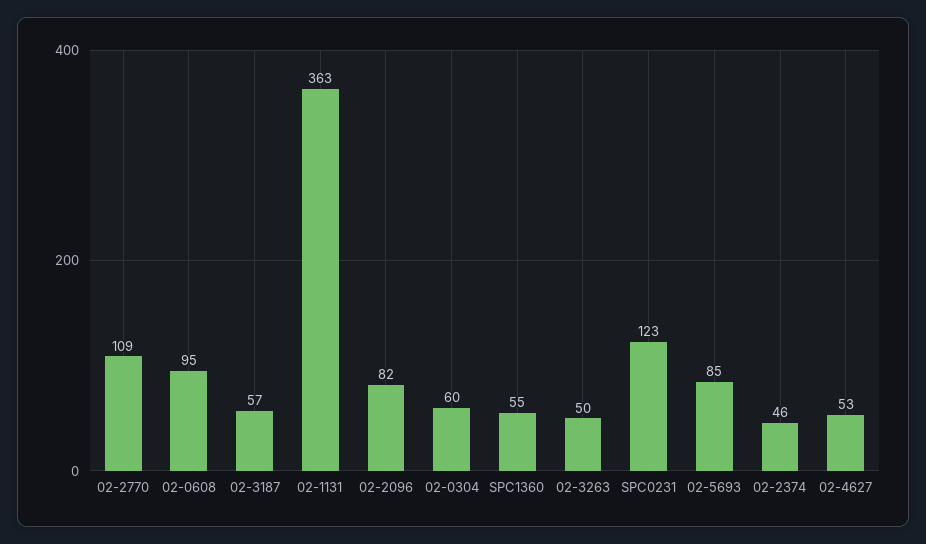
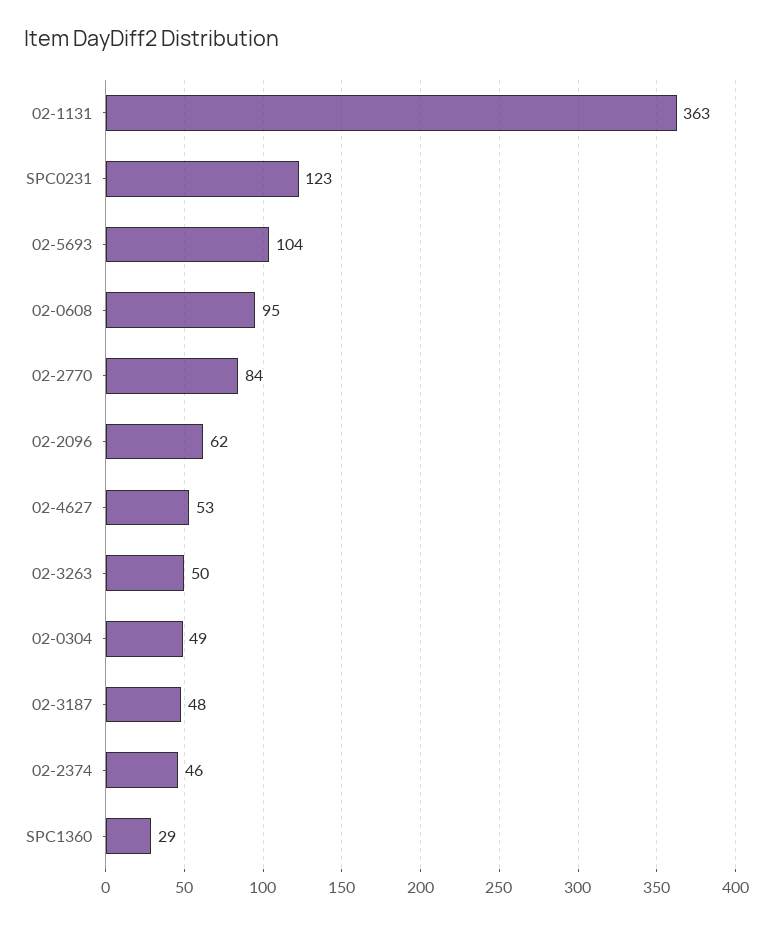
02-2770: 109 -> 84
02-3187: 57 -> 48
02-2096: 82 -> 62
02-0304: 60 -> 49
SPC1360: 55 -> 29
02-5693: 85 -> 104

